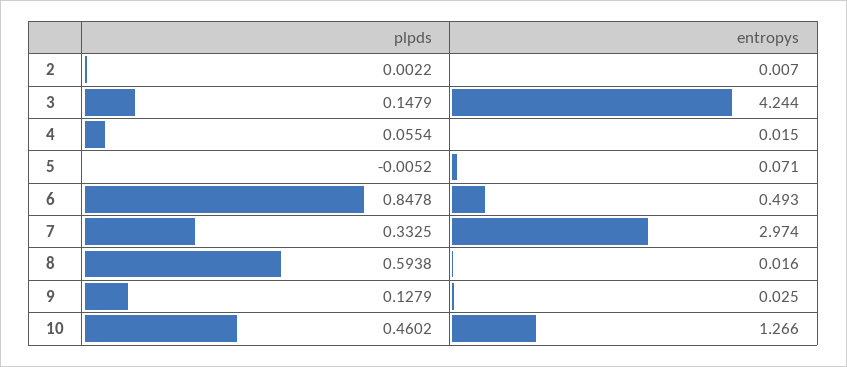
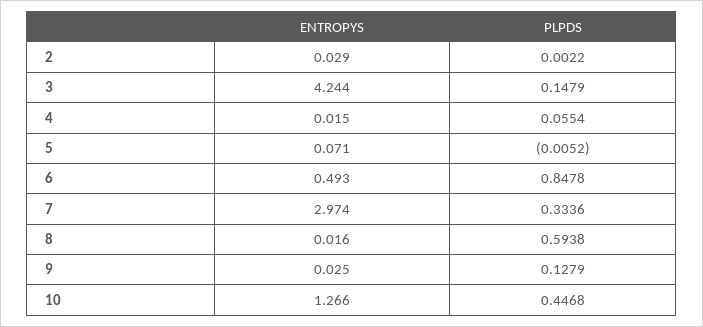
entropys, 2: 0.007 -> 0.029
plpds, 7: 0.3325 -> 0.3336
plpds, 10: 0.4602 -> 0.4468

